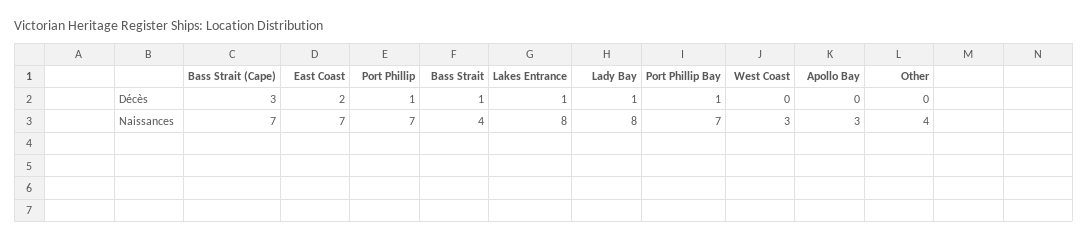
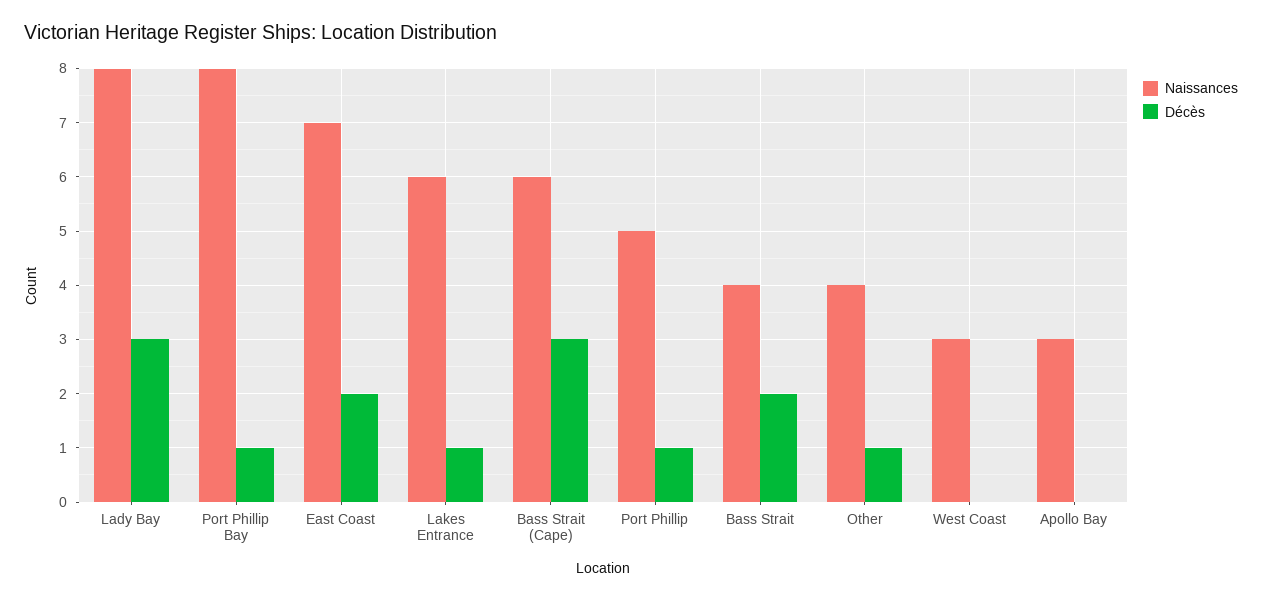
Décès, Bass Strait: 1 -> 2
Décès, Lady Bay: 1 -> 3
Décès, Other: 0 -> 1
Naissances, Bass Strait (Cape): 7 -> 6
Naissances, Port Phillip: 7 -> 5
Naissances, Lakes Entrance: 8 -> 6
Naissances, Port Phillip Bay: 7 -> 8

